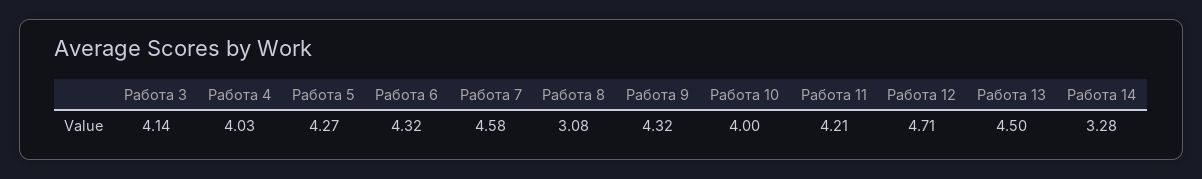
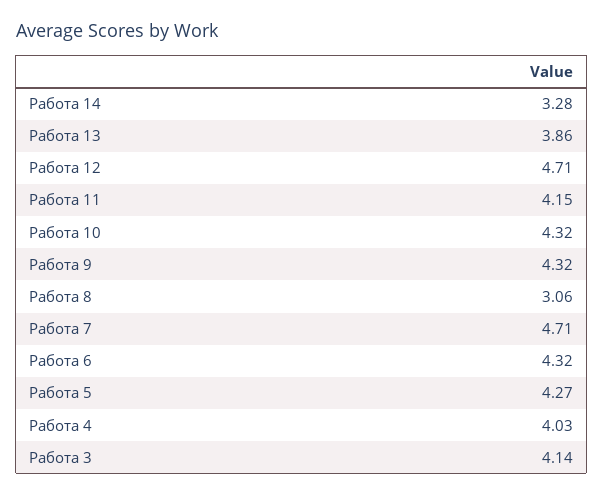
Работа 7: 4.58 -> 4.71
Работа 8: 3.08 -> 3.06
Работа 10: 4 -> 4.32
Работа 11: 4.21 -> 4.15
Работа 13: 4.5 -> 3.86

